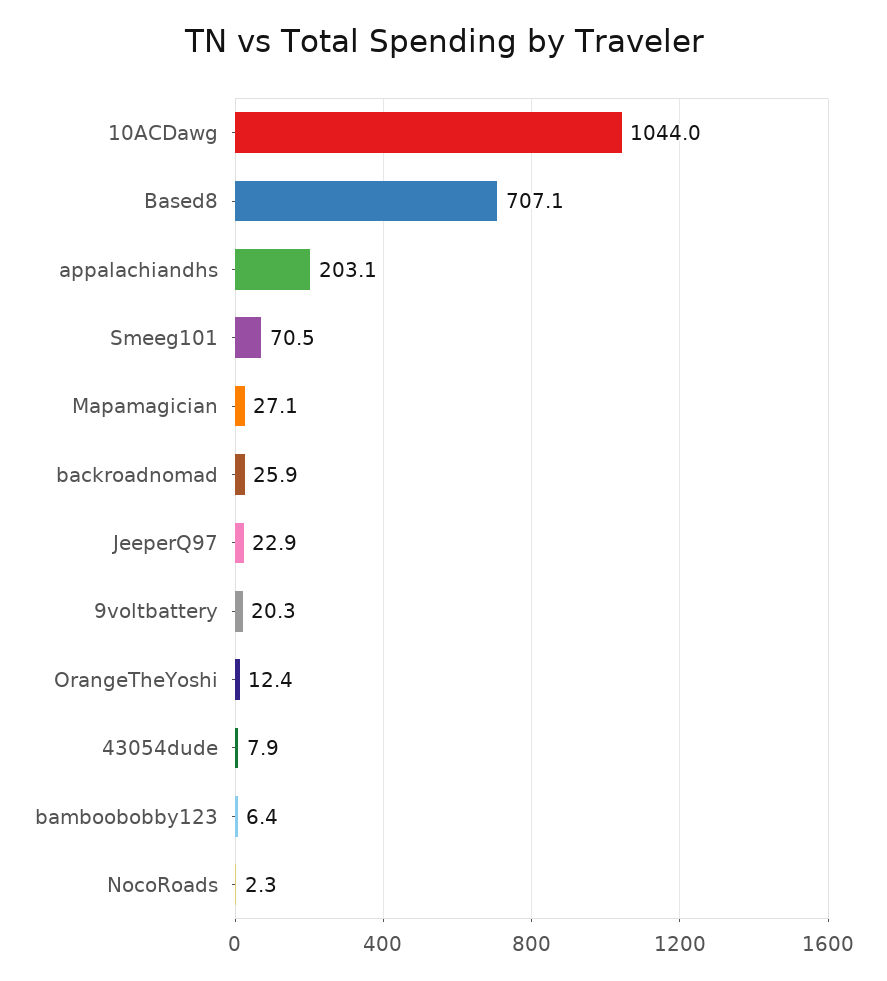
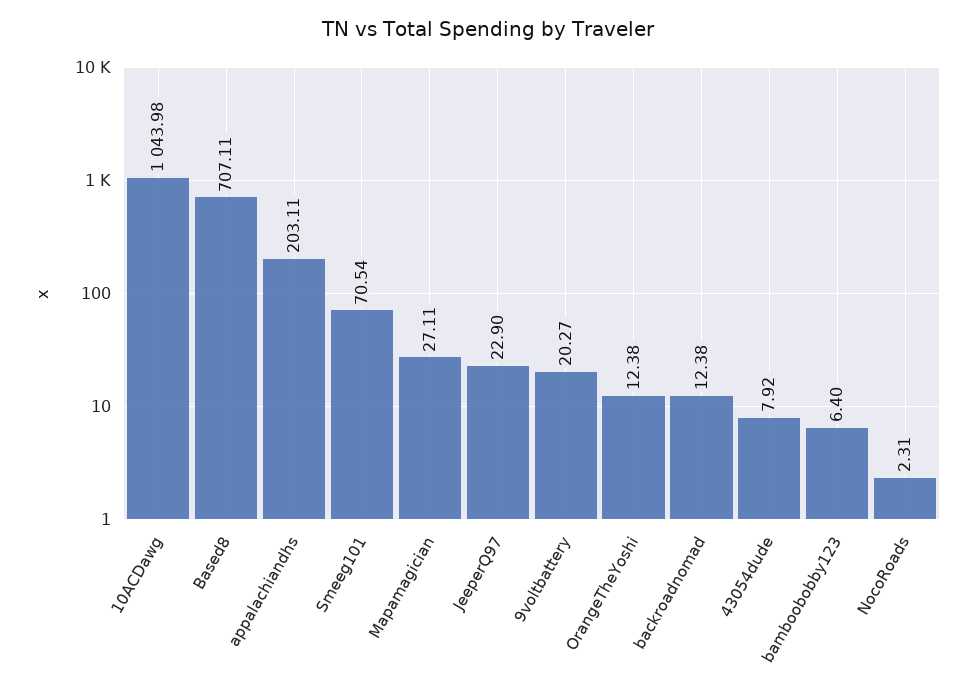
backroadnomad: 25.9 -> 12.38

